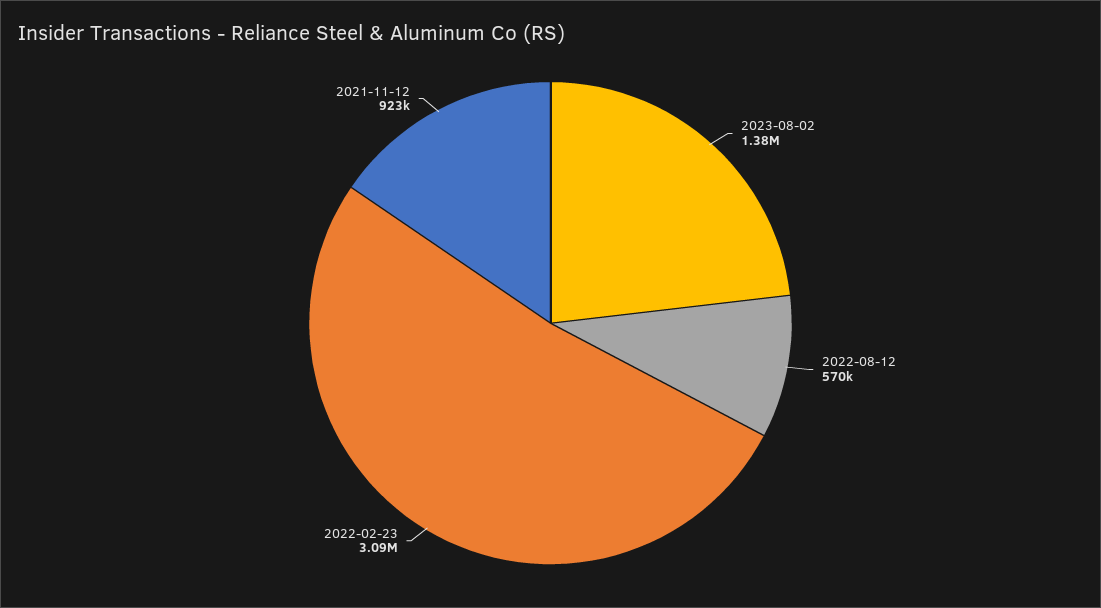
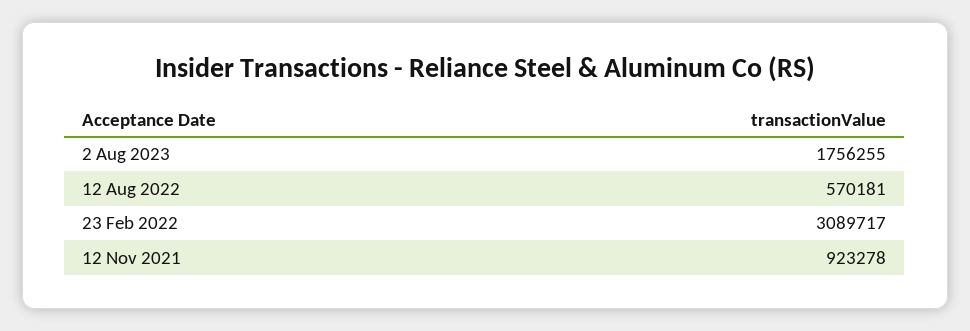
2023-08-02: 1380000 -> 1756255

